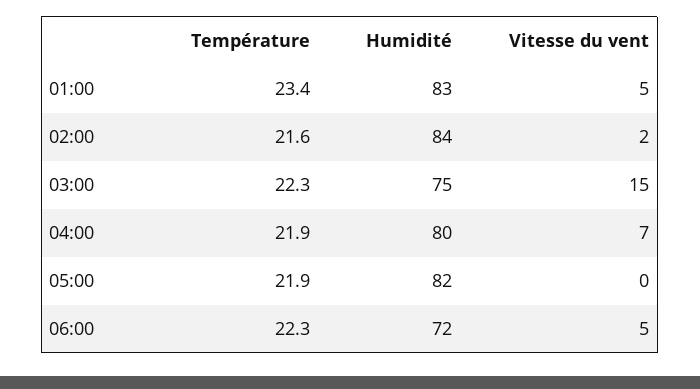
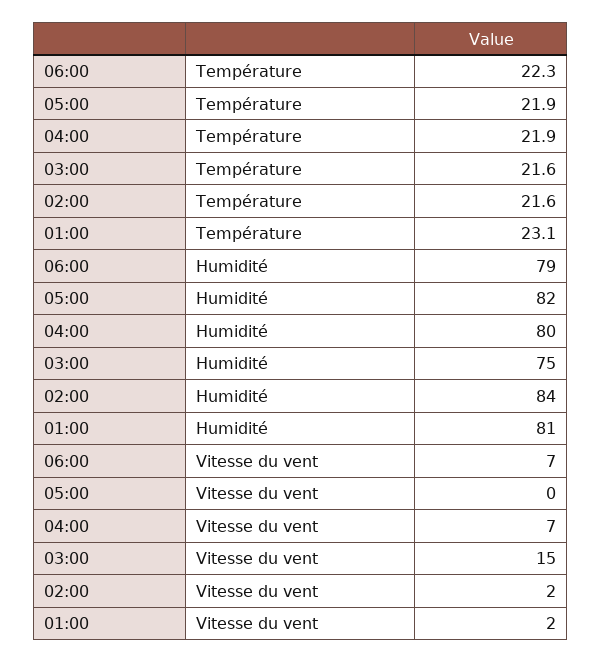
Température, 01:00: 23.4 -> 23.1
Humidité, 01:00: 83 -> 81
Vitesse du vent, 01:00: 5 -> 2
Température, 03:00: 22.3 -> 21.6
Humidité, 06:00: 72 -> 79
Vitesse du vent, 06:00: 5 -> 7

